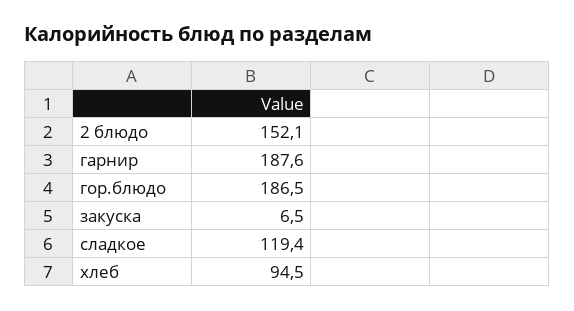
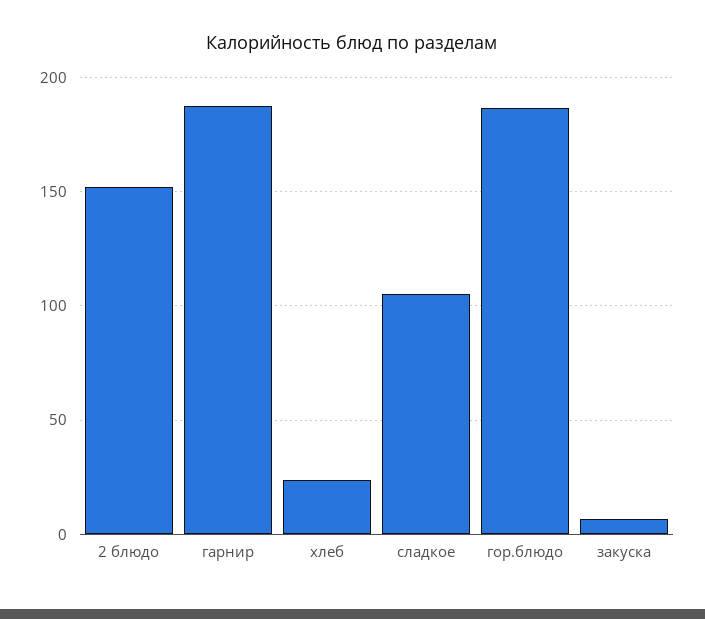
сладкое: 119.4 -> 105
хлеб: 94.5 -> 25

